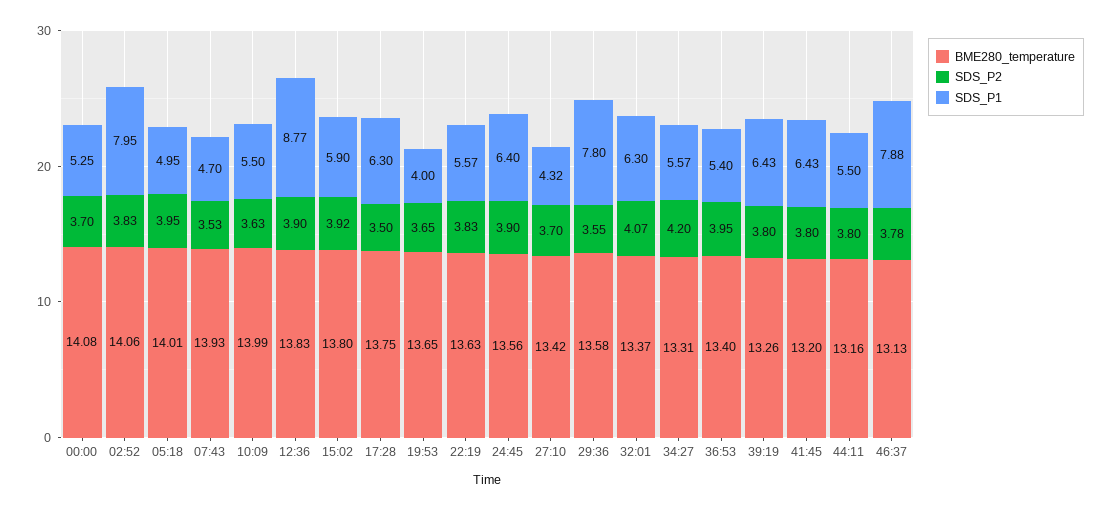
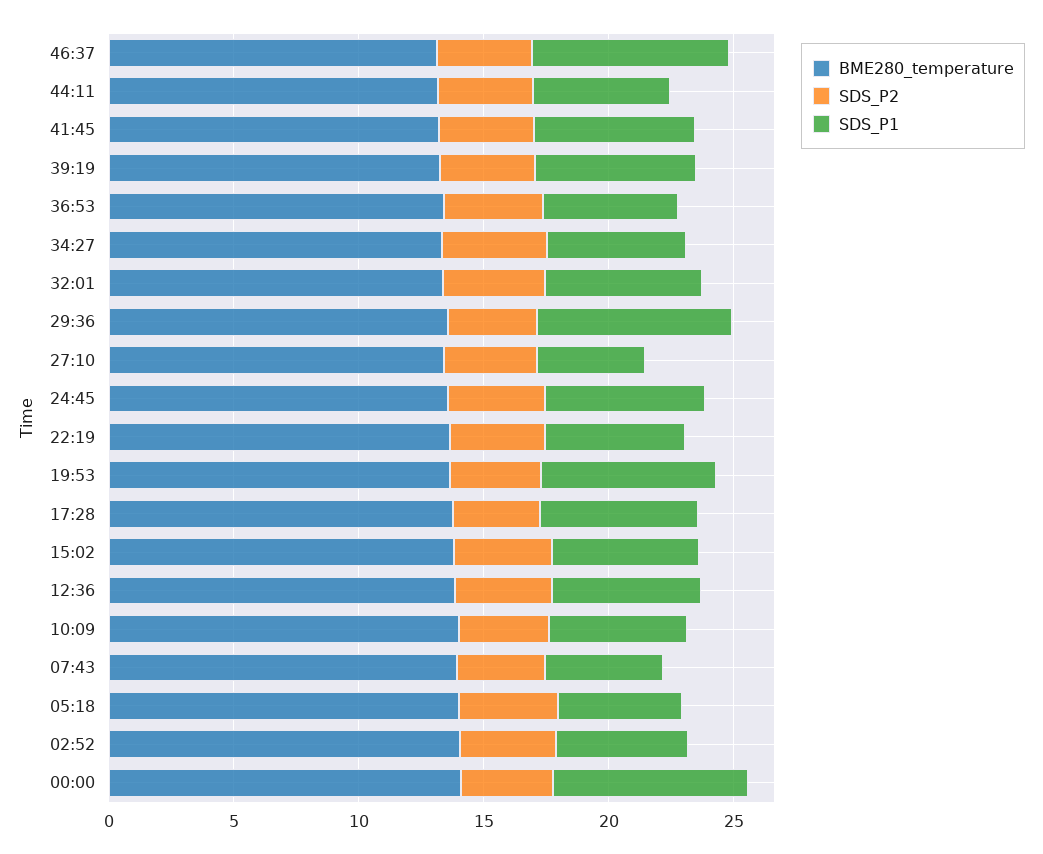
SDS_P1, 00:00: 5.25 -> 8
SDS_P1, 02:52: 7.95 -> 5
SDS_P1, 12:36: 8.77 -> 6
SDS_P1, 19:53: 4 -> 7

